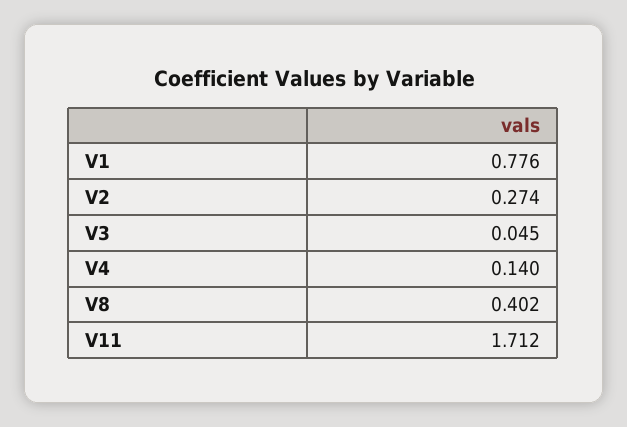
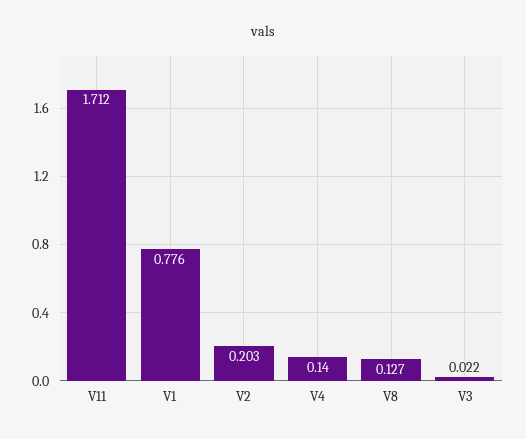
V2: 0.274 -> 0.203
V3: 0.045 -> 0.022
V8: 0.402 -> 0.127

